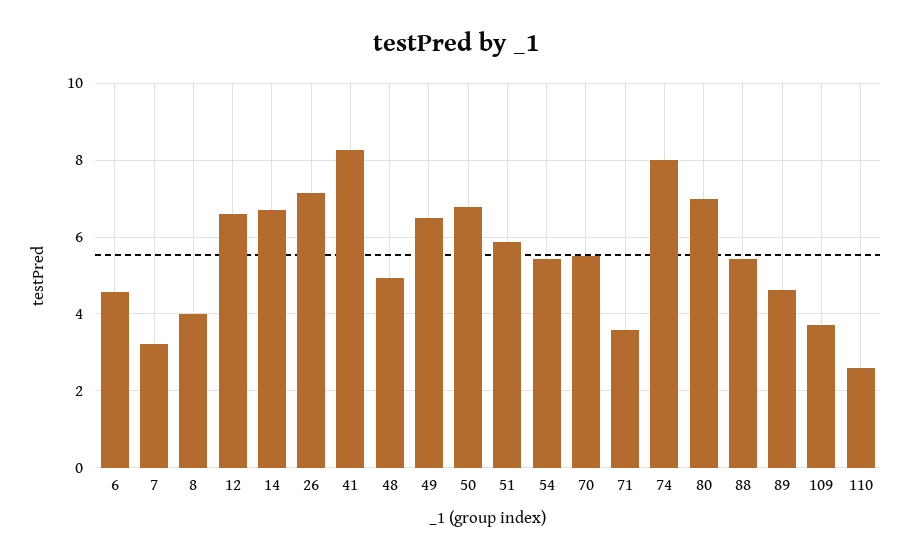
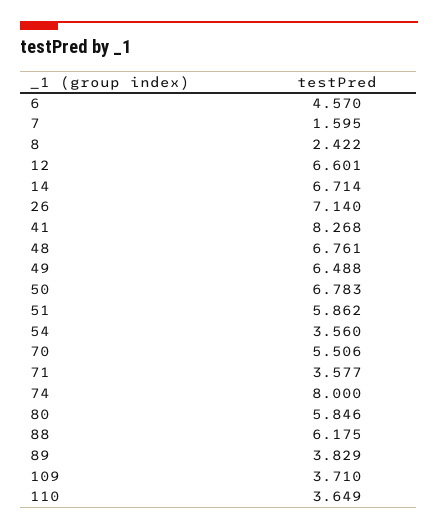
7: 3.2 -> 1.595
8: 4 -> 2.422
48: 5 -> 6.761
54: 5.4 -> 3.56
80: 7 -> 5.846
88: 5.4 -> 6.175
89: 4.6 -> 3.829
110: 2.6 -> 3.649

